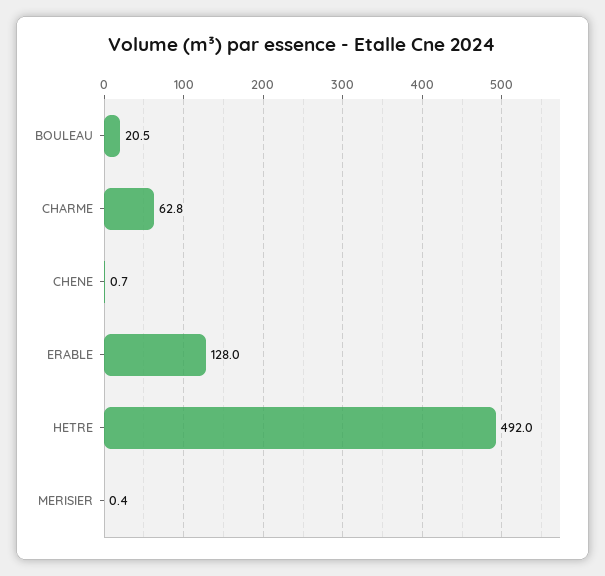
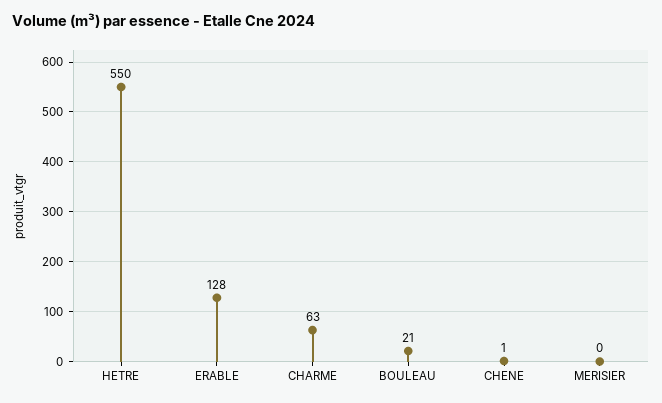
HETRE: 492 -> 550

